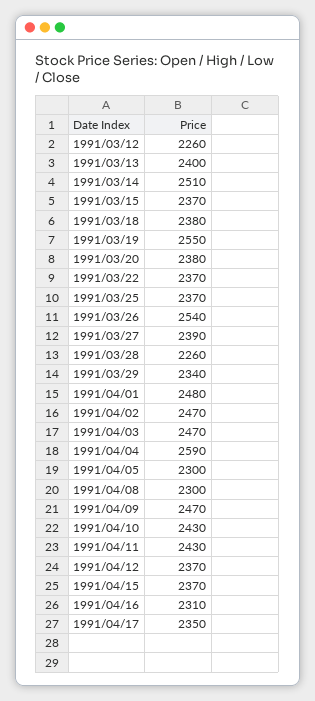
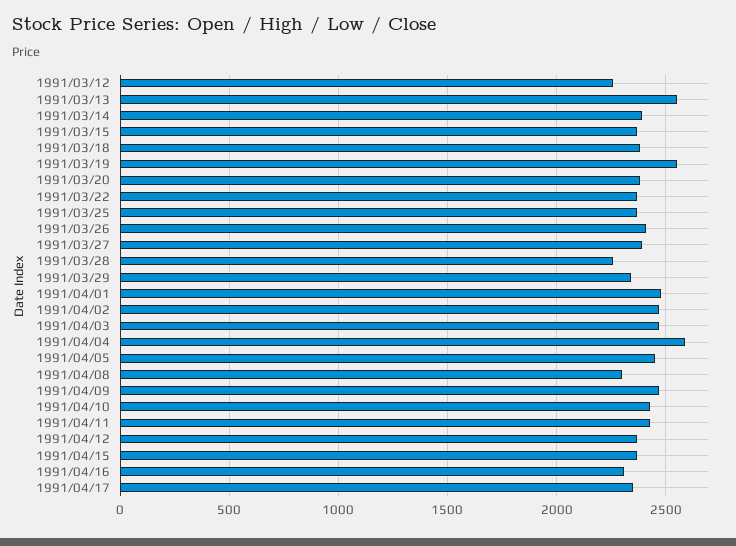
1991/03/13: 2400 -> 2550
1991/03/14: 2510 -> 2400
1991/03/26: 2540 -> 2400
1991/04/05: 2300 -> 2450

